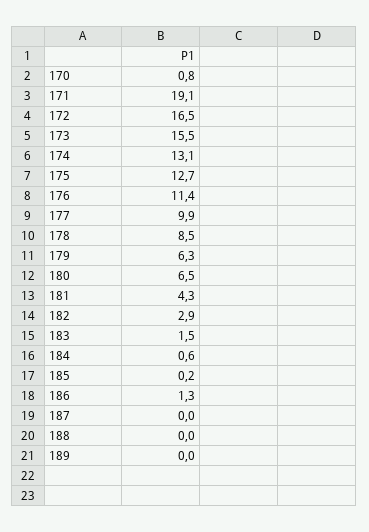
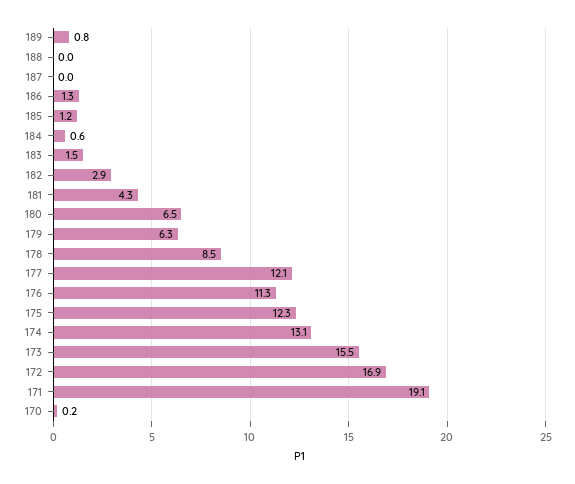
170: 0.8 -> 0.2
172: 16.5 -> 16.9
175: 12.7 -> 12.3
176: 11.4 -> 11.3
177: 9.9 -> 12.1
185: 0.2 -> 1.2
189: 0 -> 0.8

